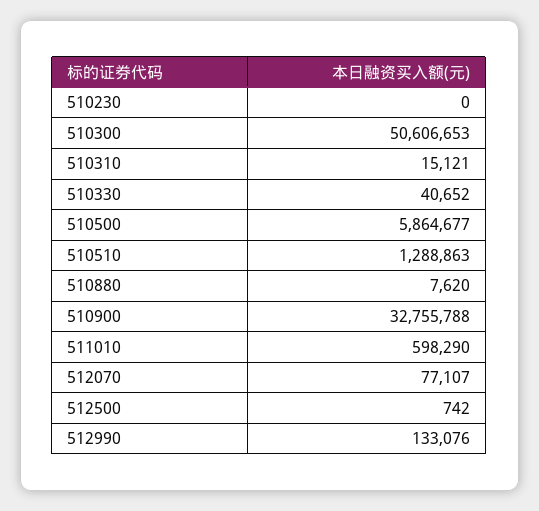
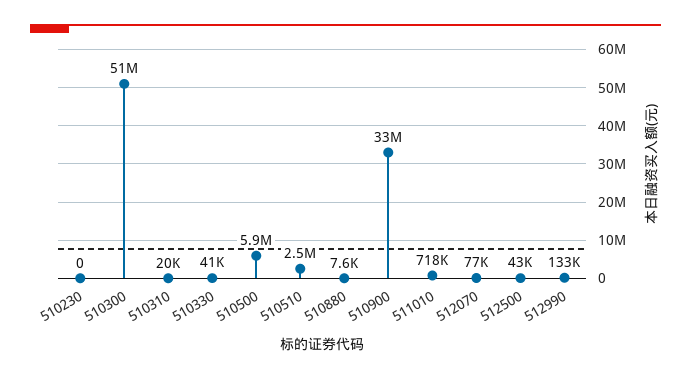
510310: 15121 -> 20000
510510: 1288863 -> 2500000
511010: 598290 -> 718000
512500: 742 -> 43000

